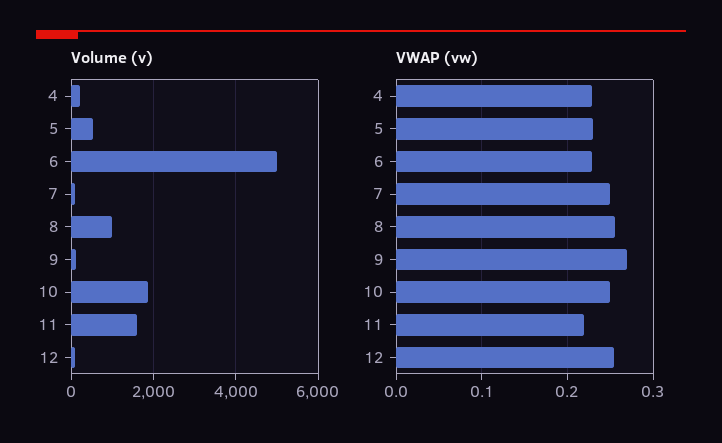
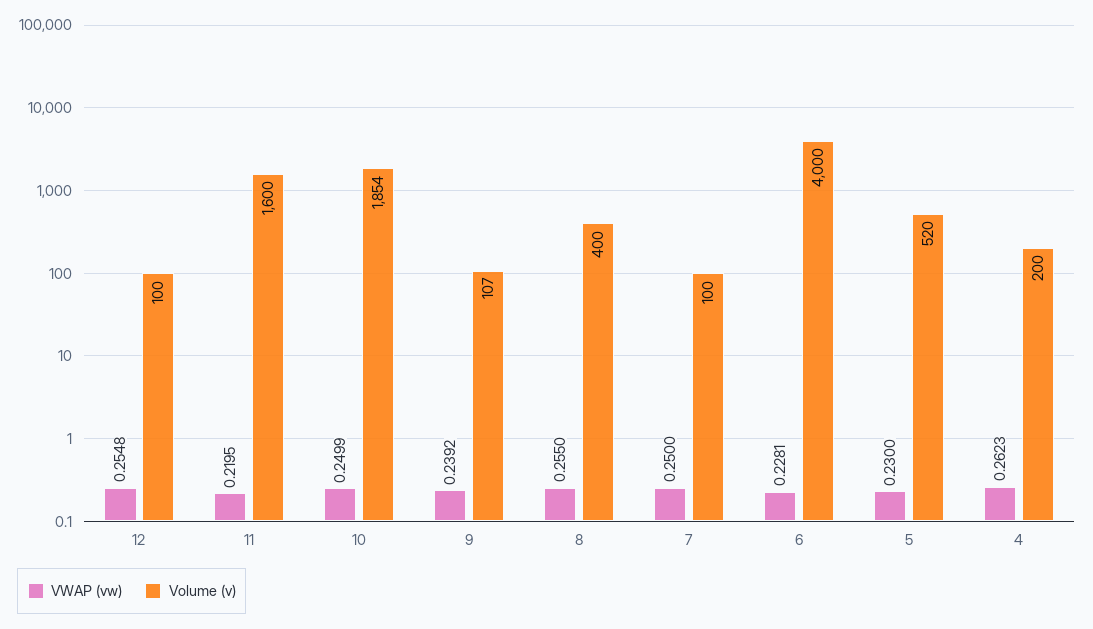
Volume (v), 6: 5000 -> 4000
Volume (v), 8: 1000 -> 400
VWAP (vw), 4: 0.23 -> 0.2623
VWAP (vw), 9: 0.27 -> 0.2392

